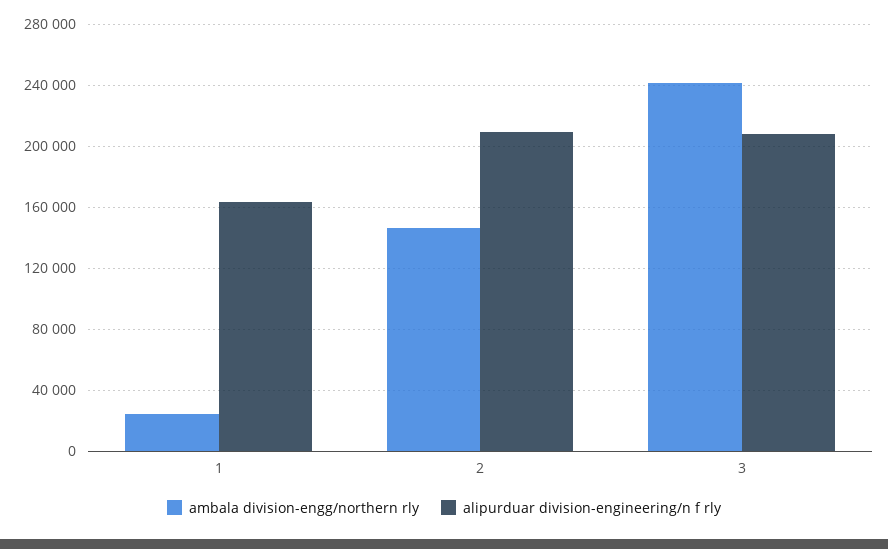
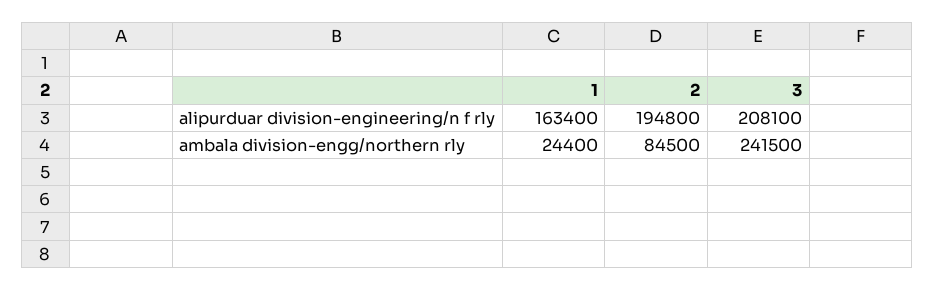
ambala division-engg/northern rly, 2: 145000 -> 84500
alipurduar division-engineering/n f rly, 2: 210000 -> 194800

